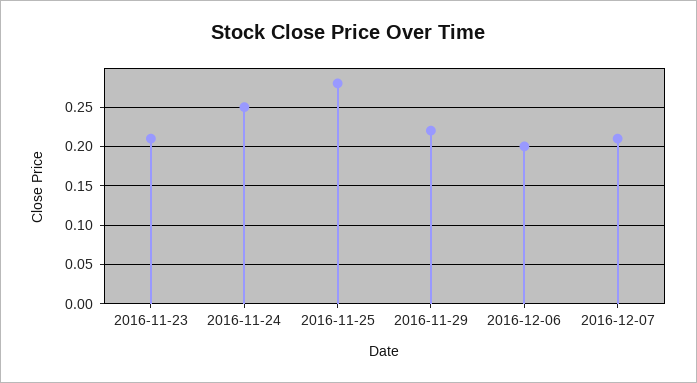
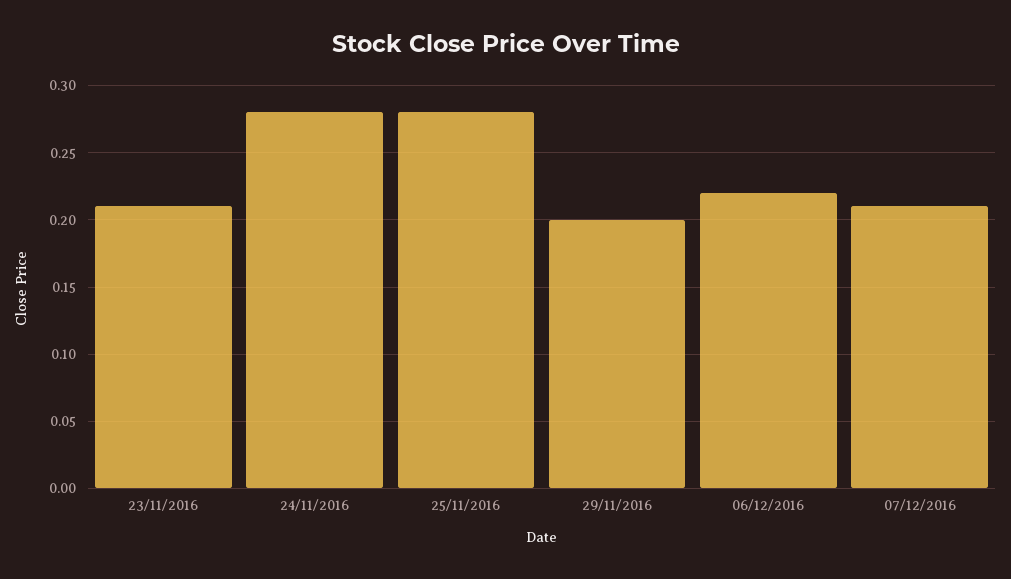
2016-11-24: 0.25 -> 0.28
2016-11-29: 0.22 -> 0.2
2016-12-06: 0.2 -> 0.22

